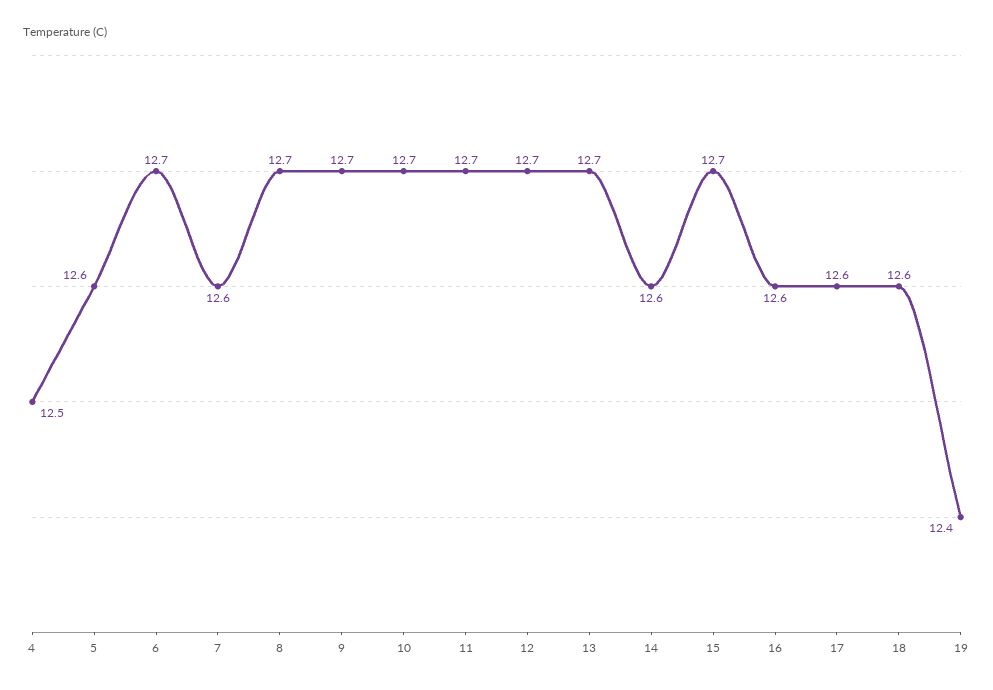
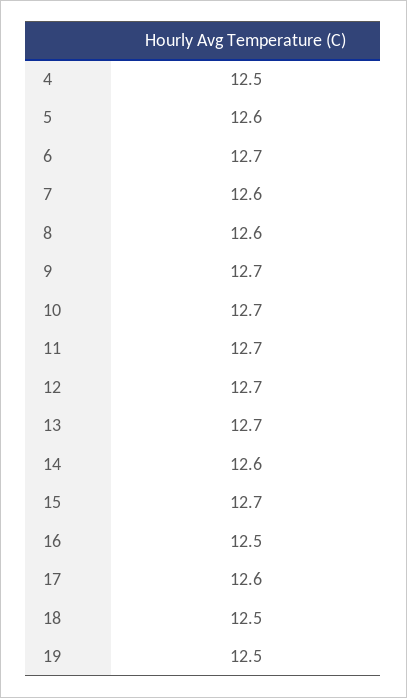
8: 12.7 -> 12.6
16: 12.6 -> 12.5
18: 12.6 -> 12.5
19: 12.4 -> 12.5

